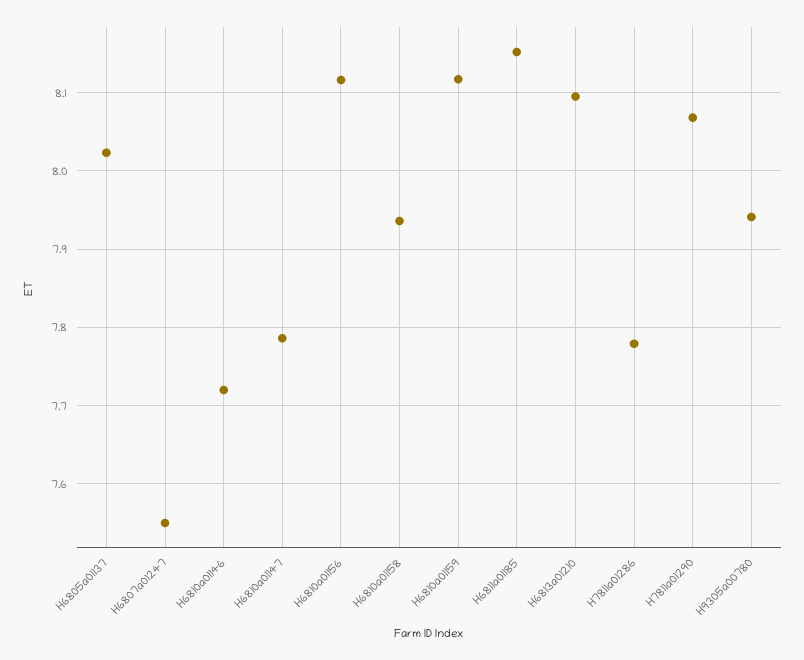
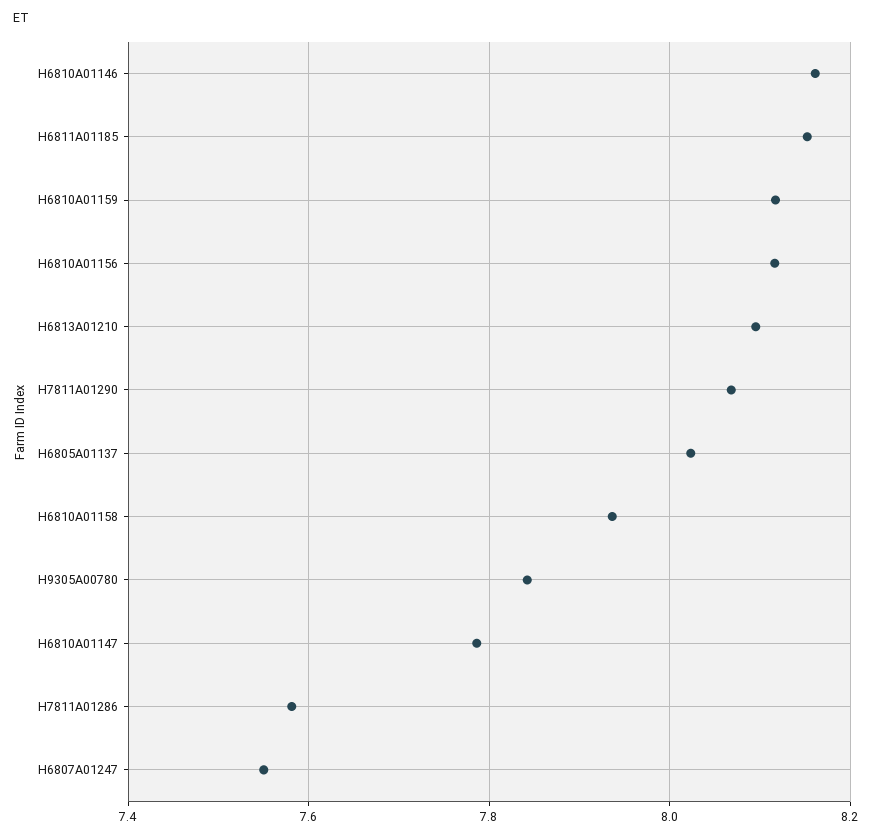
H6810a01146: 7.72 -> 8.16
H7811a01286: 7.78 -> 7.58
H9305a00780: 7.94 -> 7.84

